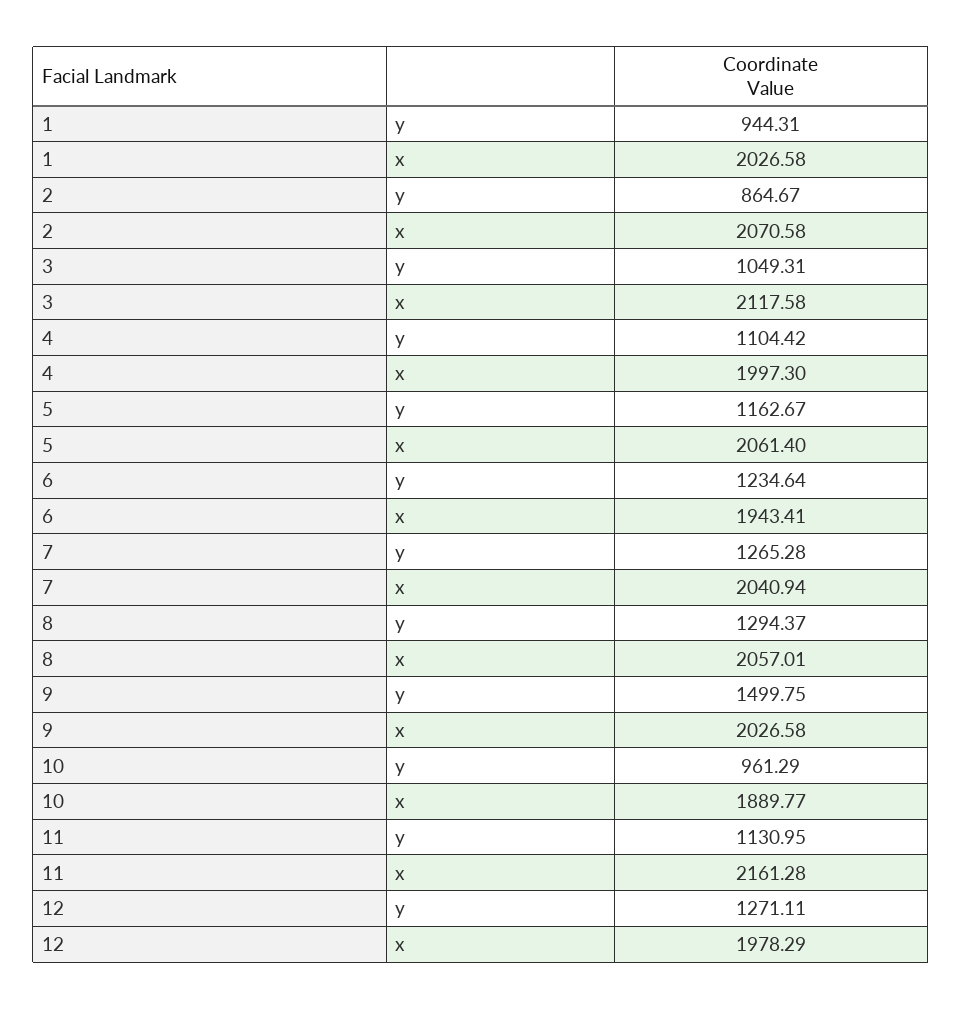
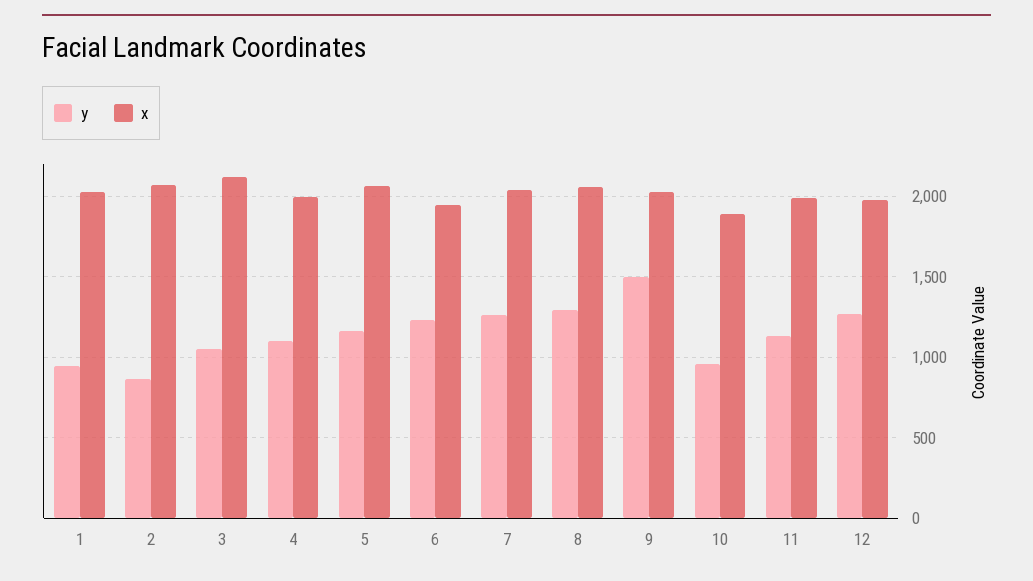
x, 11: 2161.28 -> 2000

